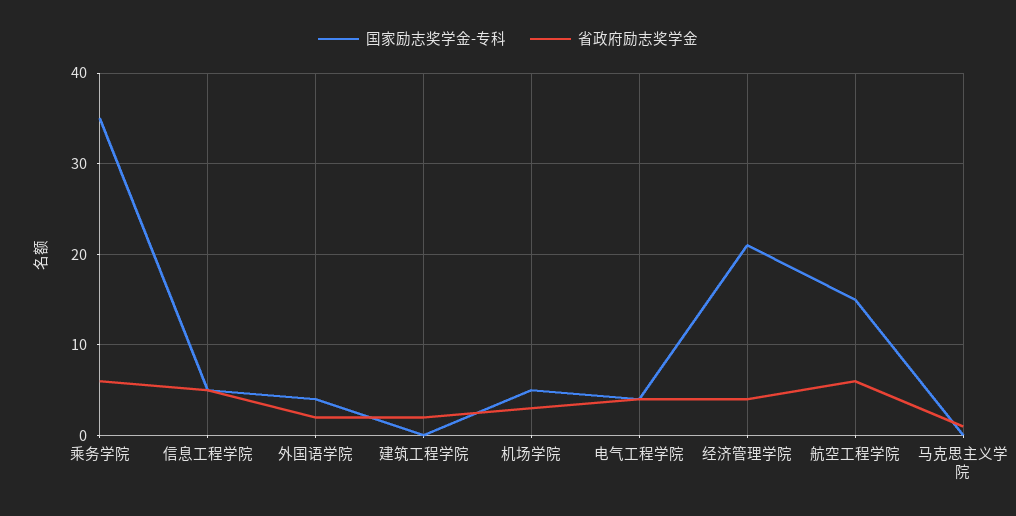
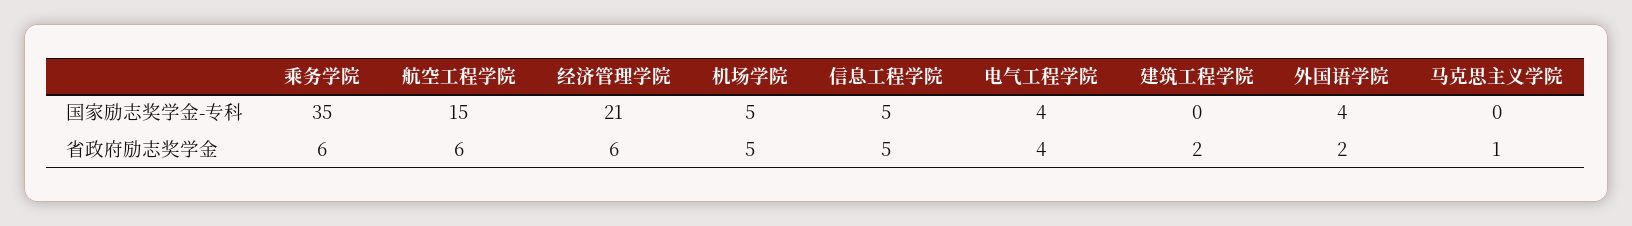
省政府励志奖学金, 机场学院: 3 -> 5
省政府励志奖学金, 经济管理学院: 4 -> 6

